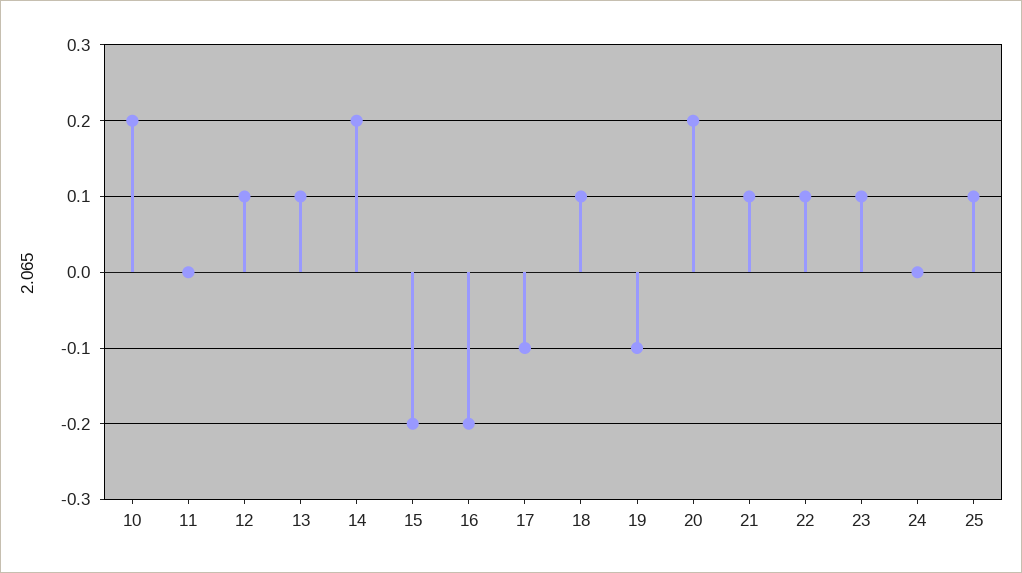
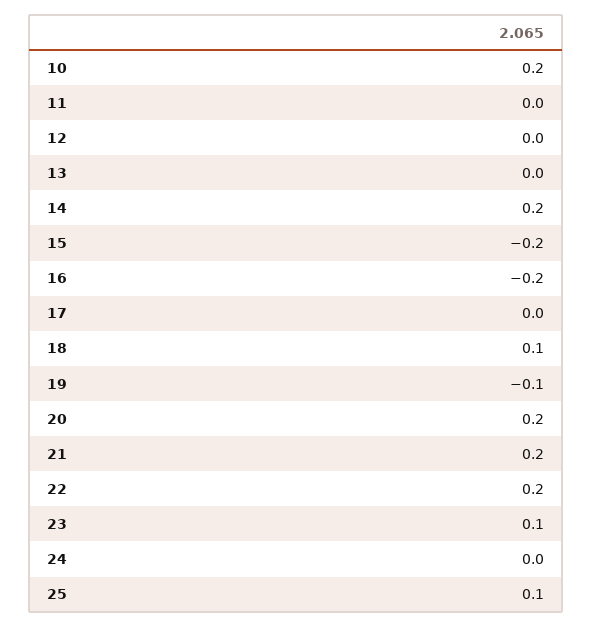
12: 0.1 -> 0
13: 0.1 -> 0
17: -0.1 -> 0
21: 0.1 -> 0.2
22: 0.1 -> 0.2

